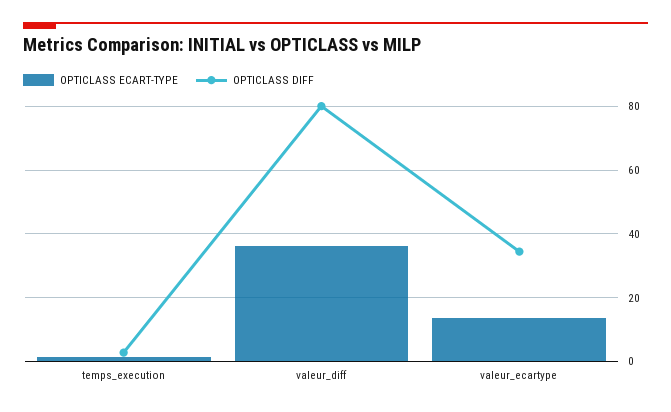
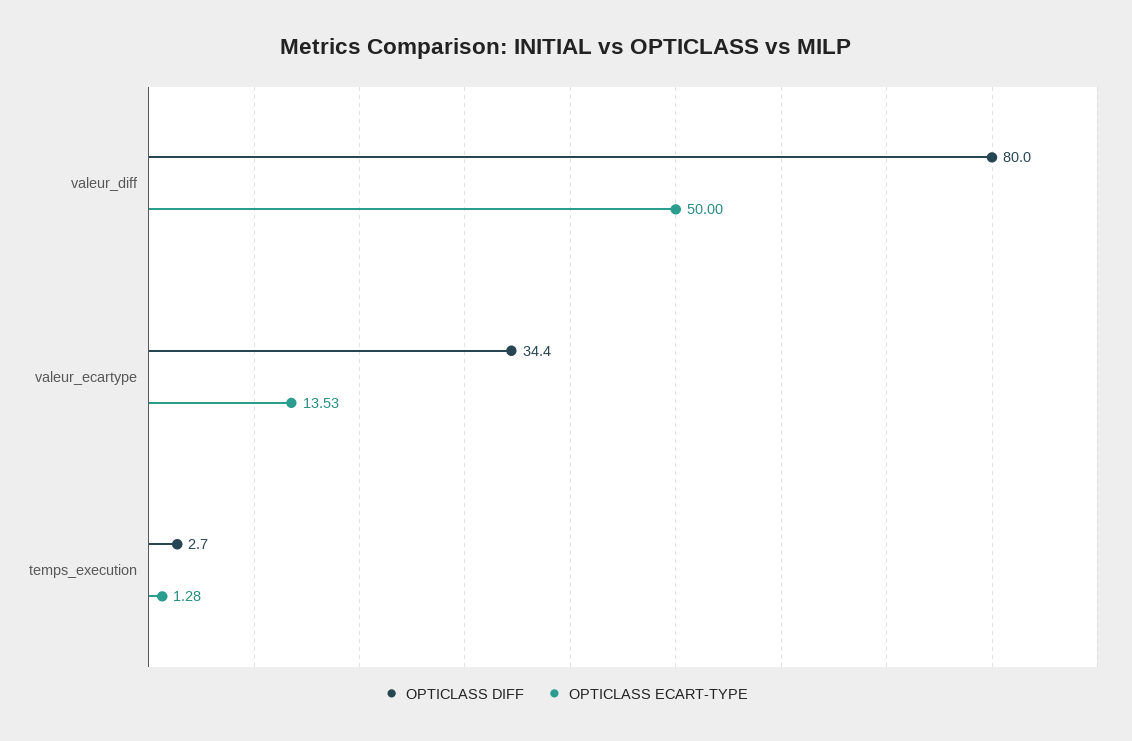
OPTICLASS ECART-TYPE, valeur_diff: 36 -> 50

